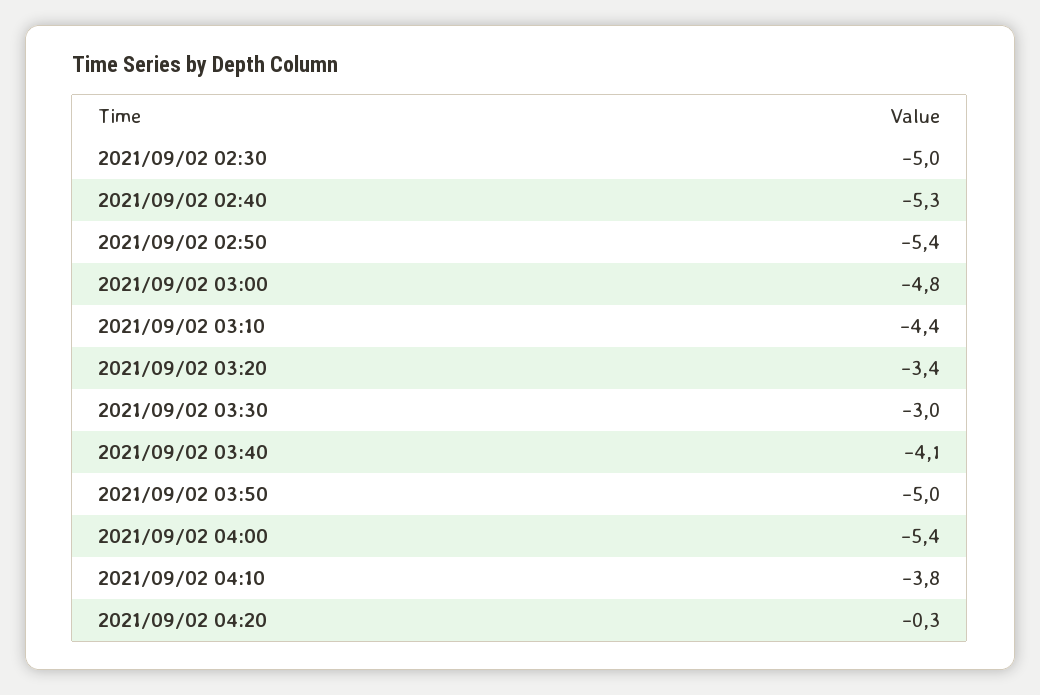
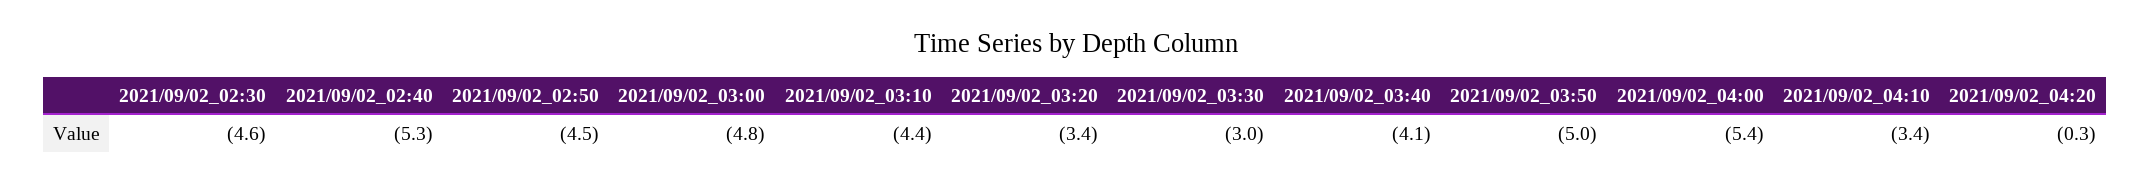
2021/09/02 02:30: -5 -> -4.6
2021/09/02 02:50: -5.4 -> -4.5
2021/09/02 04:10: -3.8 -> -3.4

